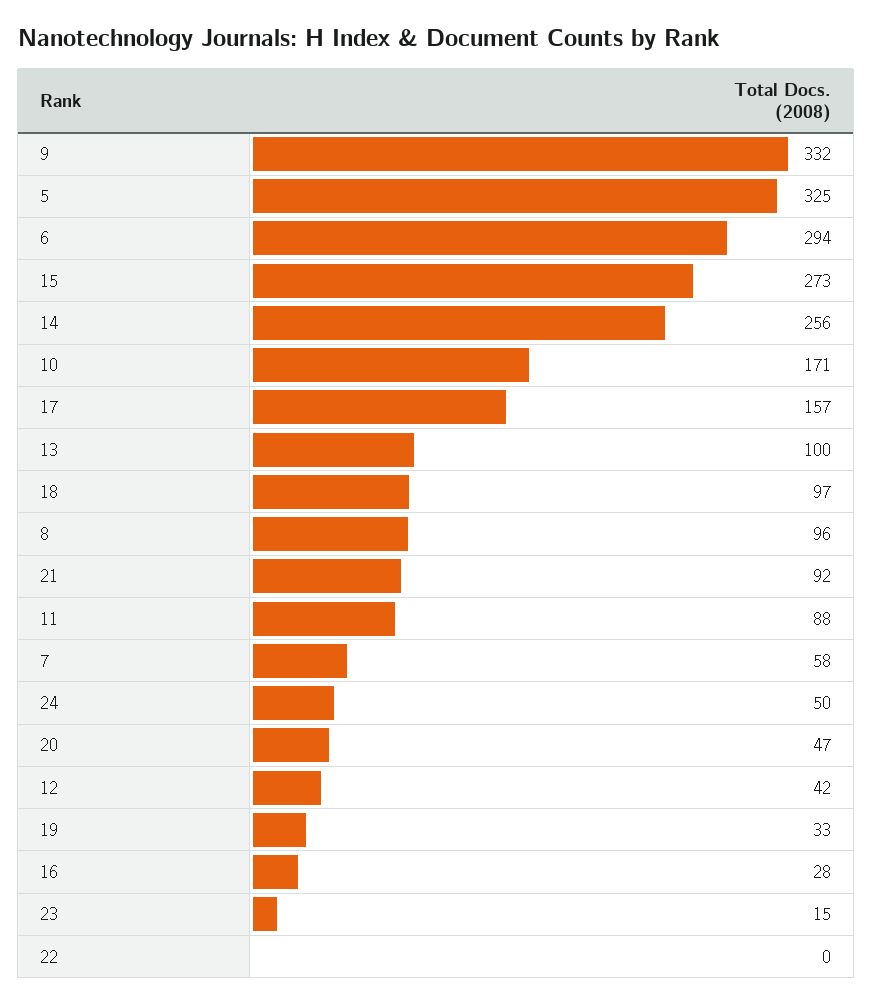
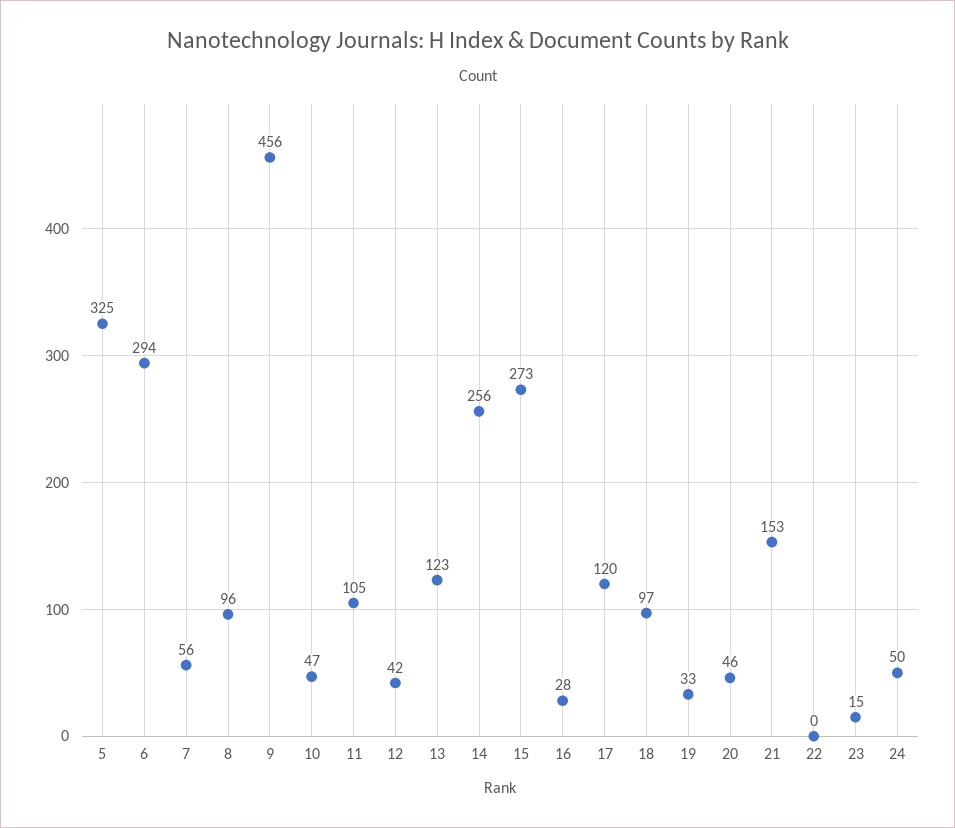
9: 332 -> 456
10: 171 -> 47
17: 157 -> 120
13: 100 -> 123
21: 92 -> 153
11: 88 -> 105
7: 58 -> 56
20: 47 -> 46

